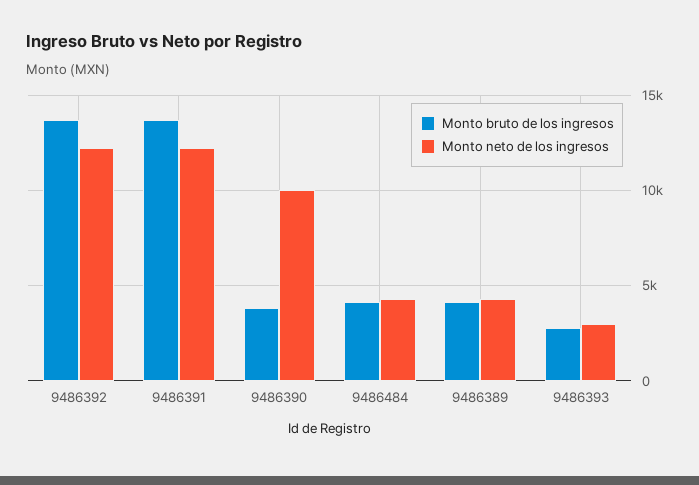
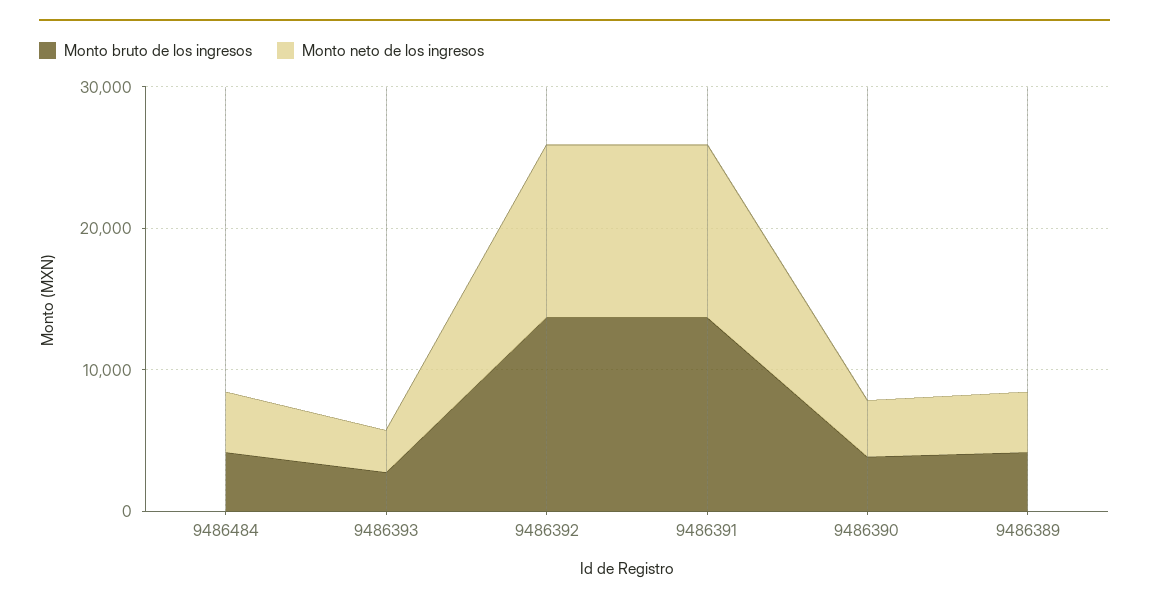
Monto neto de los ingresos, 9486390: 10000 -> 4000

